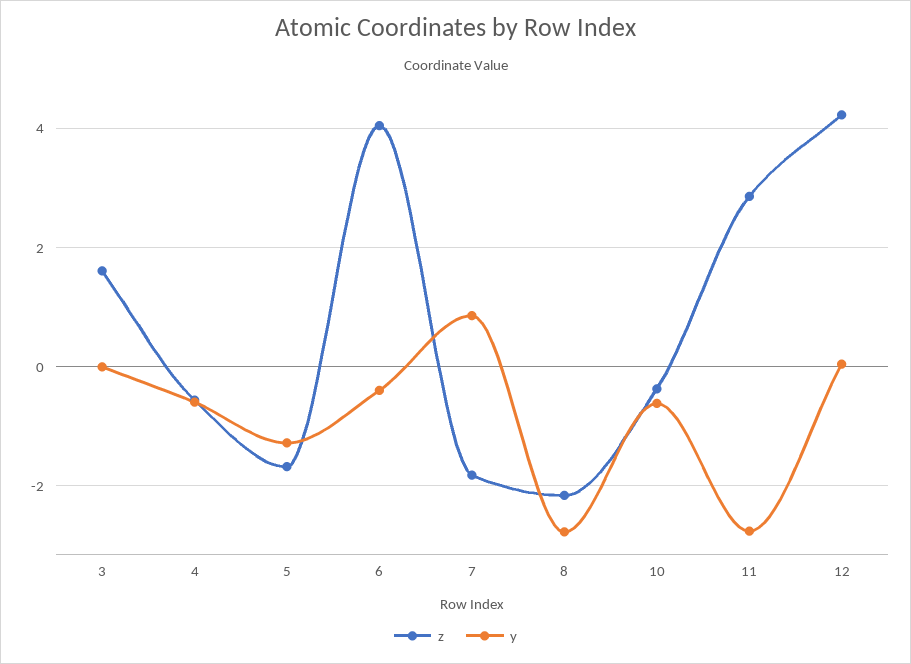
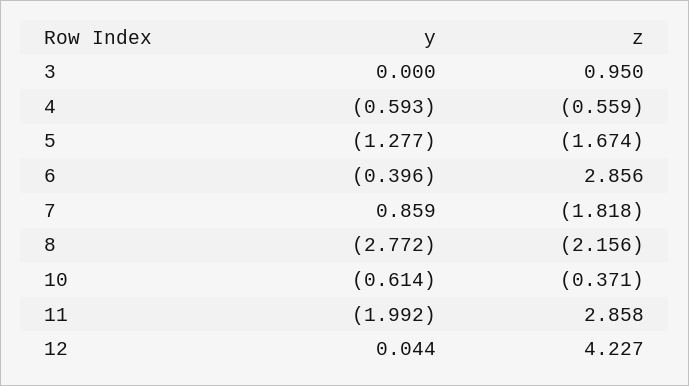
z, 3: 1.6 -> 0.95
z, 6: 4 -> 2.856
y, 11: -2.8 -> -1.992

